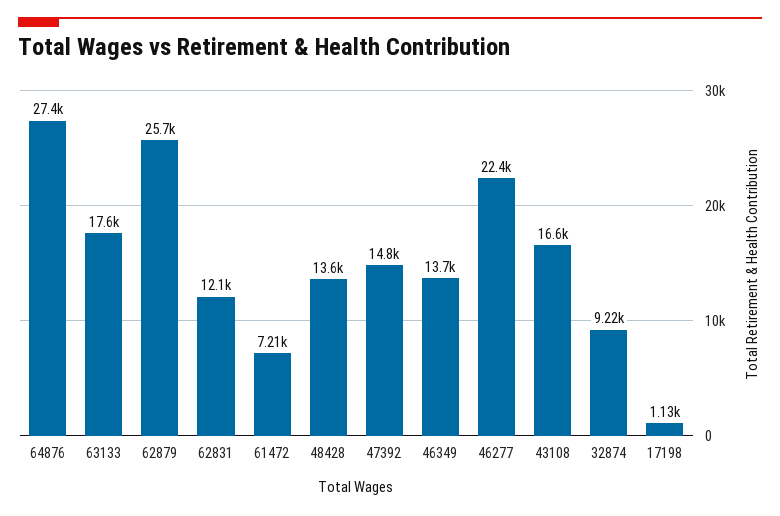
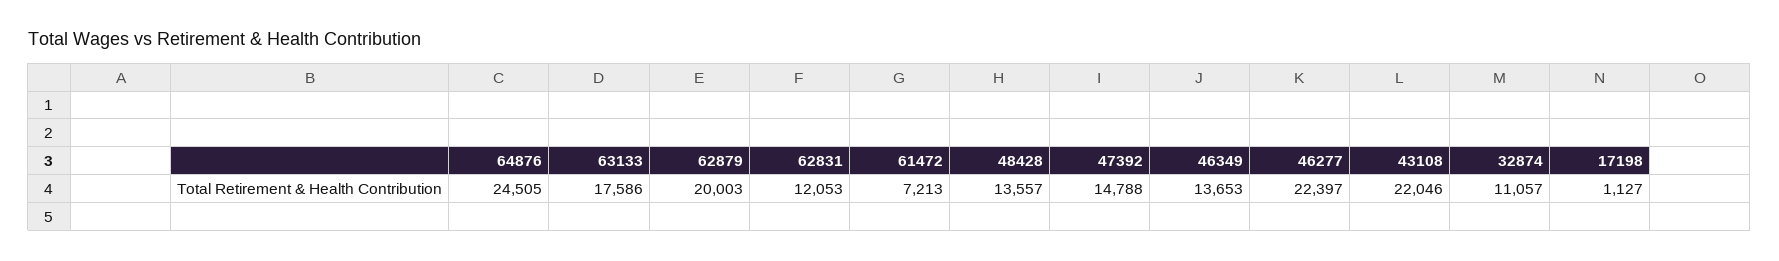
64876: 27400 -> 24505
62879: 25700 -> 20003
43108: 16600 -> 22046
32874: 9220 -> 11057

